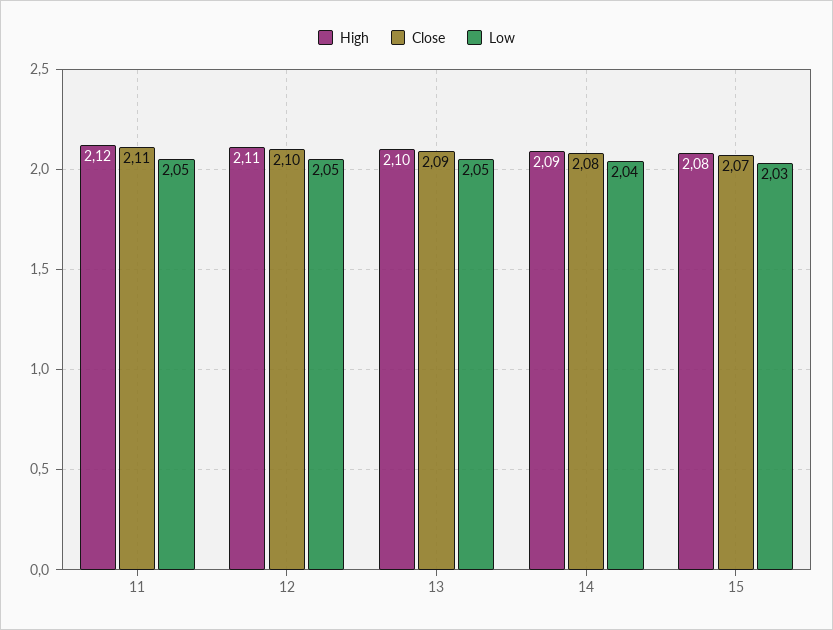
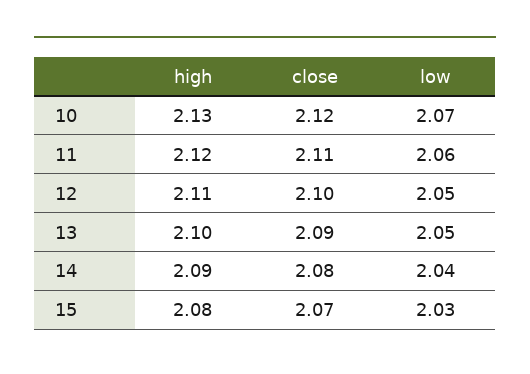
Low, 11: 2.05 -> 2.06
High, 10: none -> 2.13
Close, 10: none -> 2.12
Low, 10: none -> 2.07

